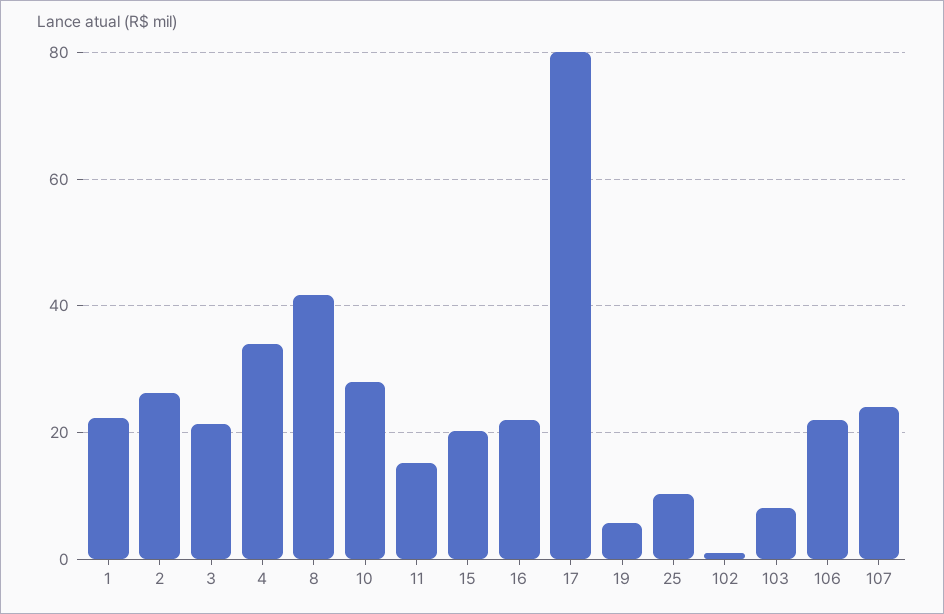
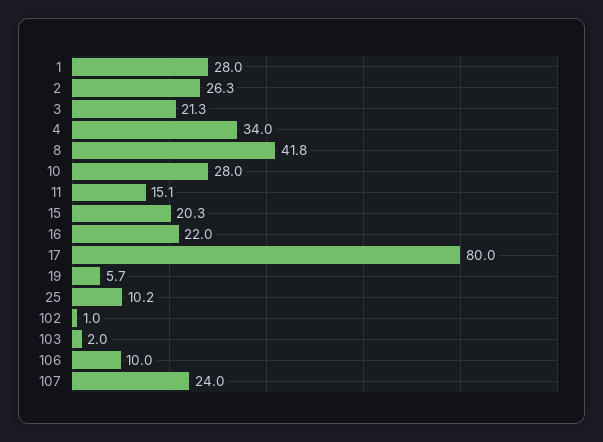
1: 22 -> 28
103: 8 -> 2
106: 22 -> 10

